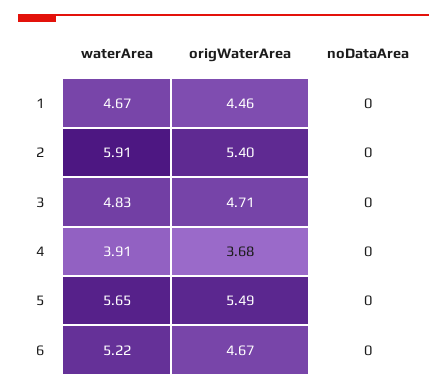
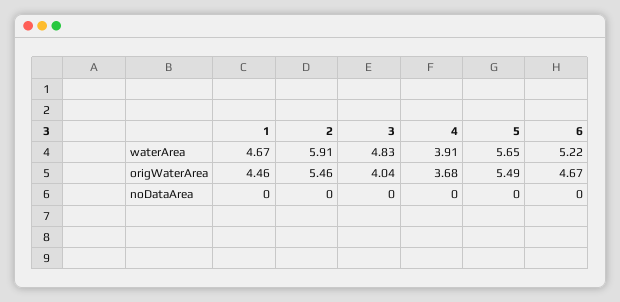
origWaterArea, 2: 5.4 -> 5.46
origWaterArea, 3: 4.71 -> 4.04

